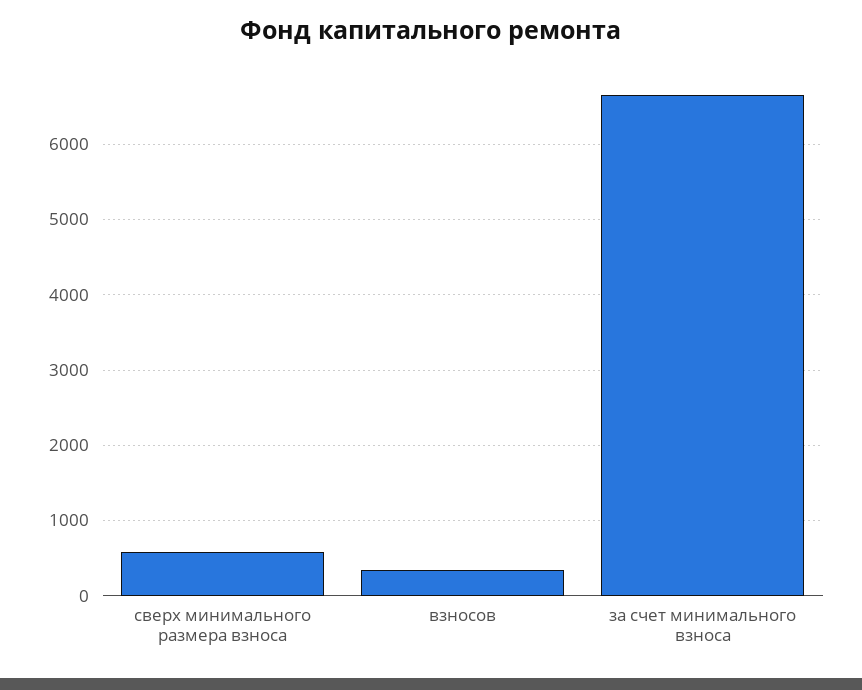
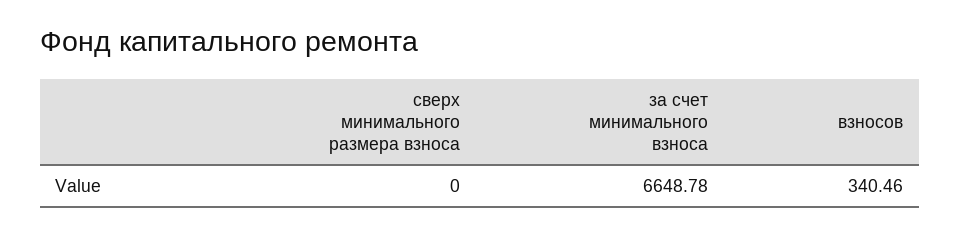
сверх минимального размера взноса: 600 -> 0

